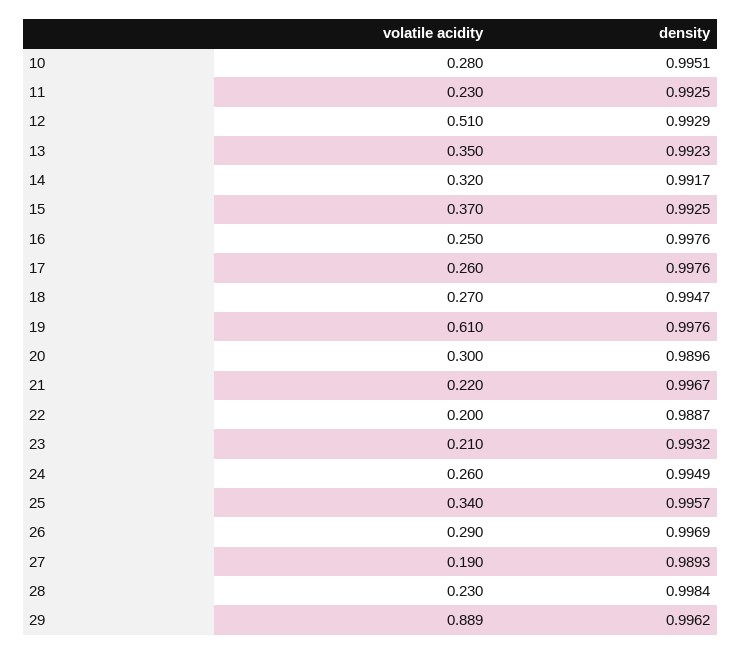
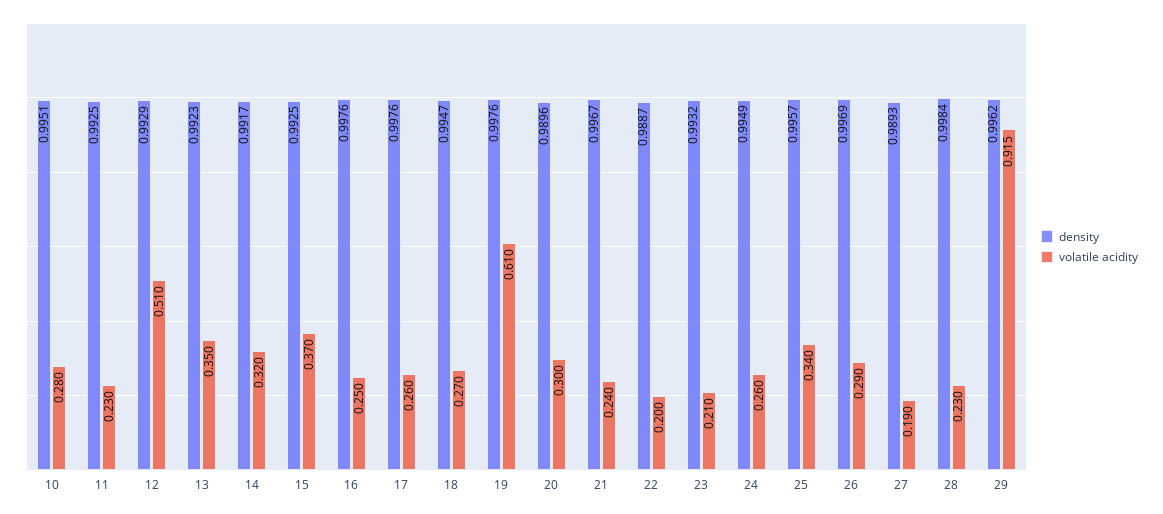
volatile acidity, 21: 0.22 -> 0.24
volatile acidity, 29: 0.889 -> 0.915

